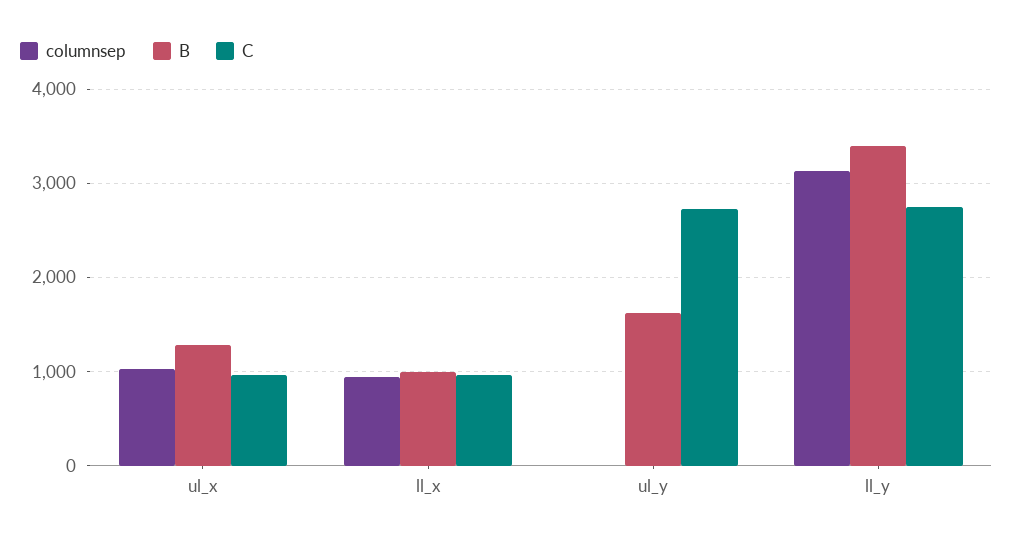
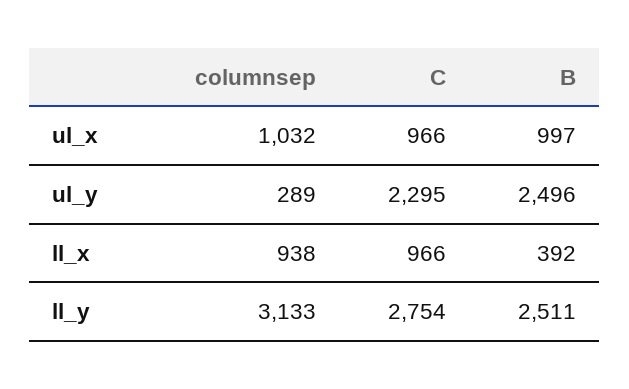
B, ul_x: 1300 -> 997
B, ll_x: 1000 -> 392
columnsep, ul_y: 0 -> 289
B, ul_y: 1600 -> 2496
C, ul_y: 2700 -> 2295
B, ll_y: 3400 -> 2511

